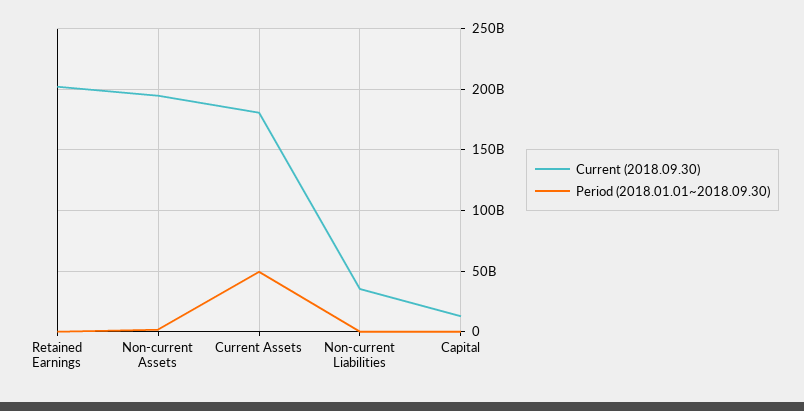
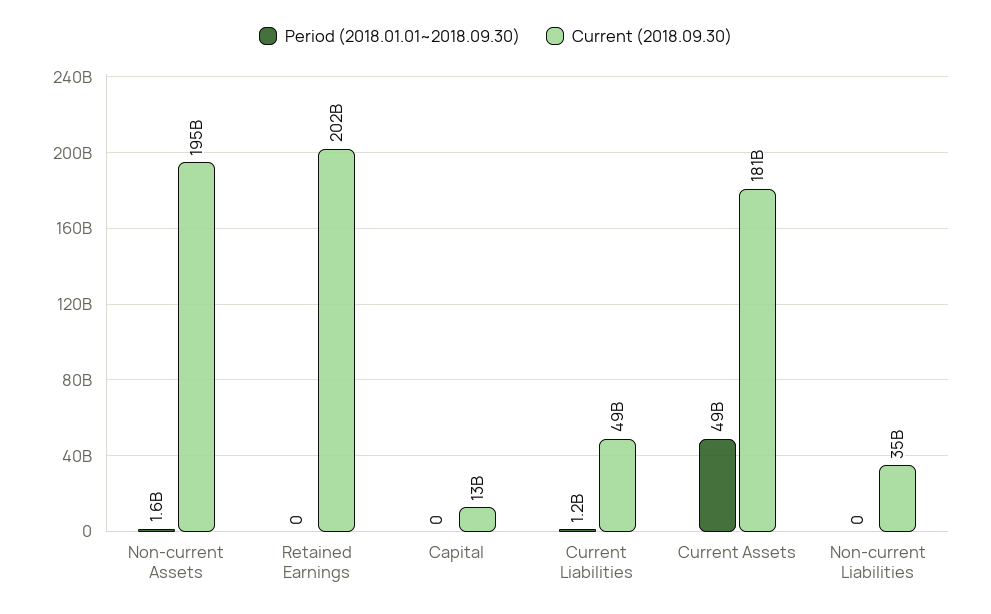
Period (2018.01.01~2018.09.30), Current Liabilities: none -> 1200000000
Current (2018.09.30), Current Liabilities: none -> 49000000000

